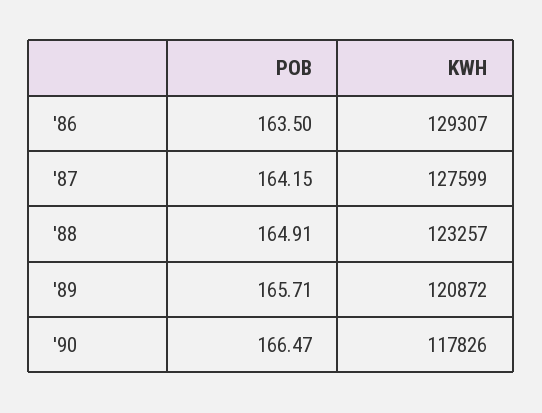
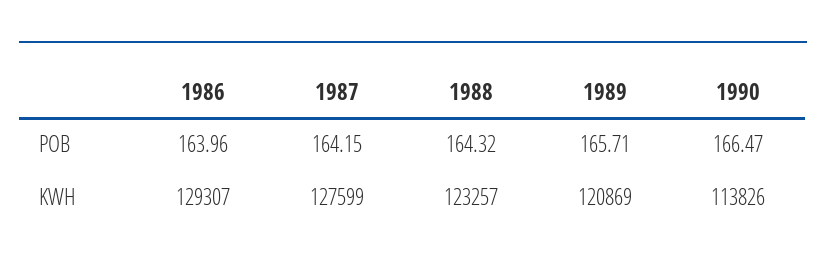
POB, '86: 163.5 -> 163.96
POB, '88: 164.91 -> 164.32
KWH, '89: 120872 -> 120869
KWH, '90: 117826 -> 113826

